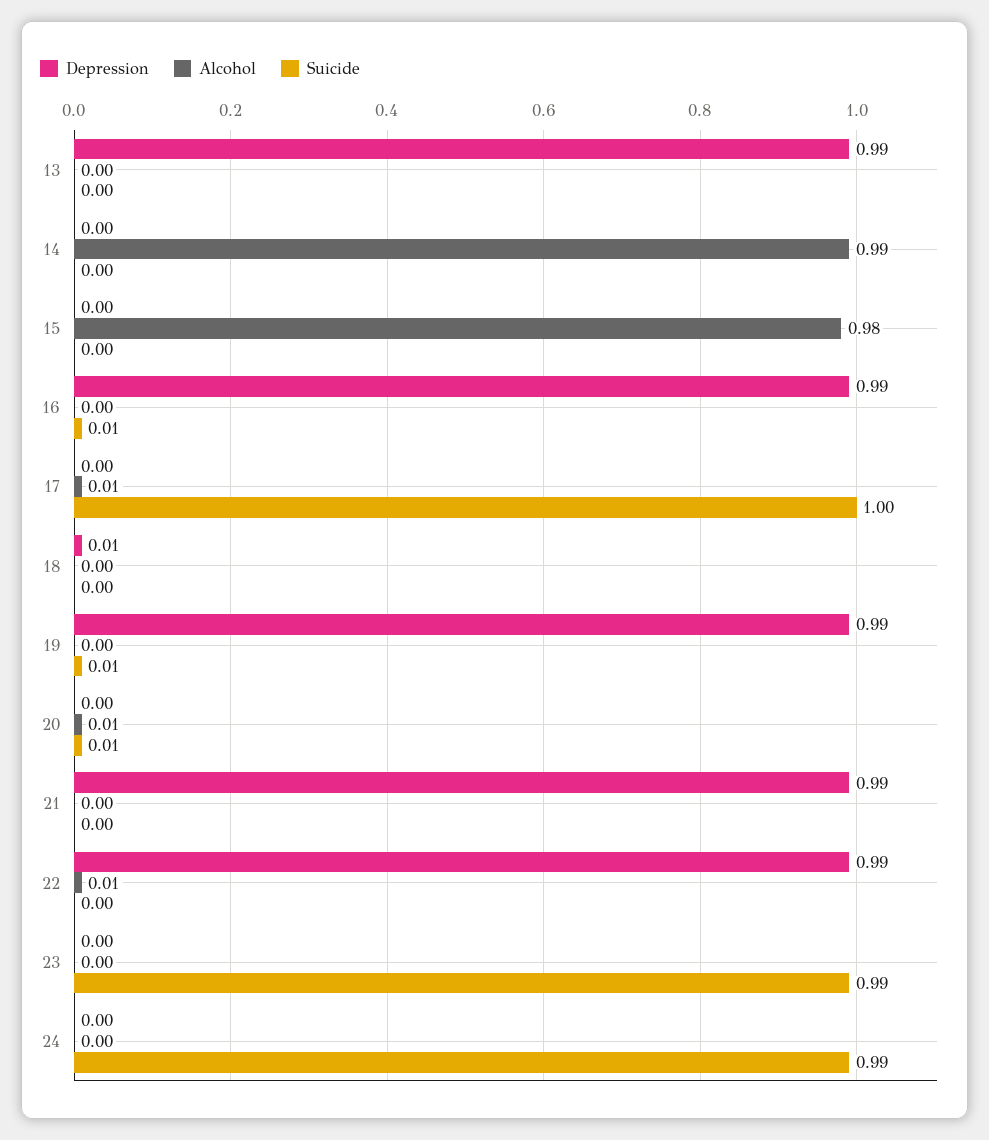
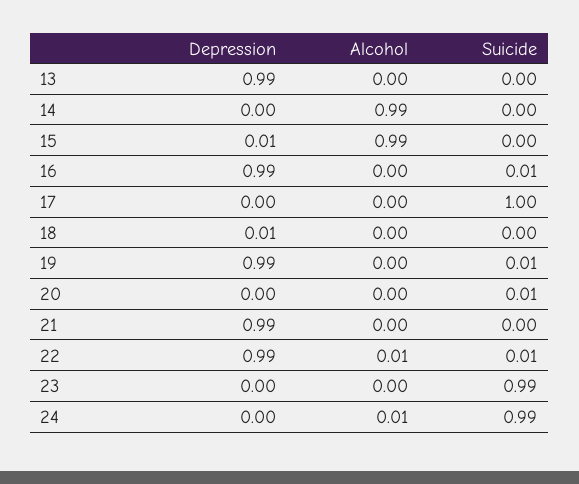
Depression, 15: 0 -> 0.01
Alcohol, 15: 0.98 -> 0.99
Alcohol, 17: 0.01 -> 0
Alcohol, 20: 0.01 -> 0
Suicide, 22: 0 -> 0.01
Alcohol, 24: 0 -> 0.01

